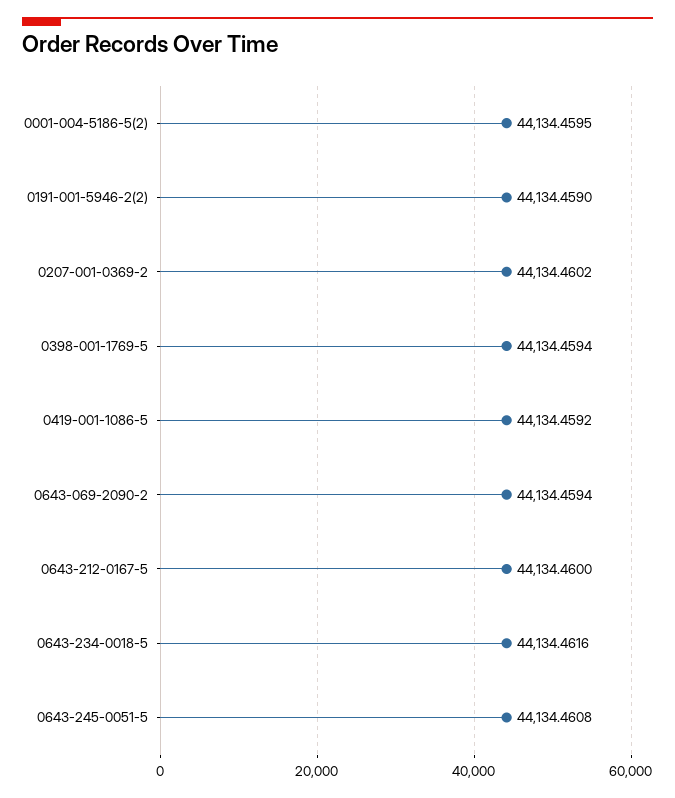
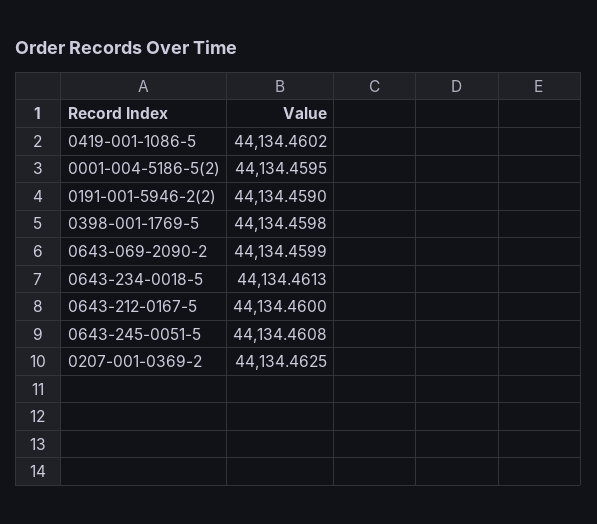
0207-001-0369-2: 44134.4602 -> 44134.4625
0398-001-1769-5: 44134.4594 -> 44134.4598
0419-001-1086-5: 44134.4592 -> 44134.4602
0643-069-2090-2: 44134.4594 -> 44134.4599
0643-234-0018-5: 44134.4616 -> 44134.4613

